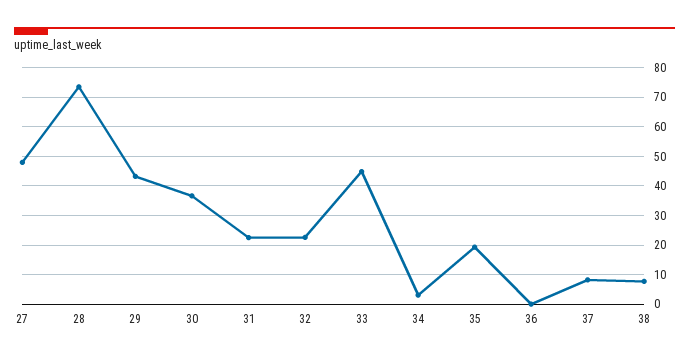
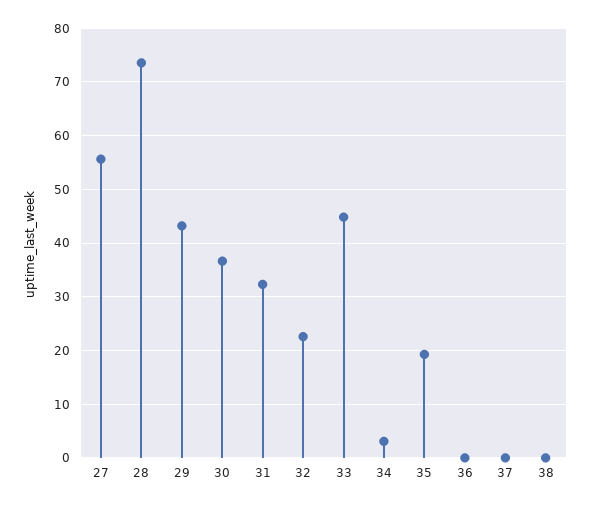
27: 47.5 -> 56
31: 22.5 -> 32
37: 7.5 -> 0
38: 7.5 -> 0

